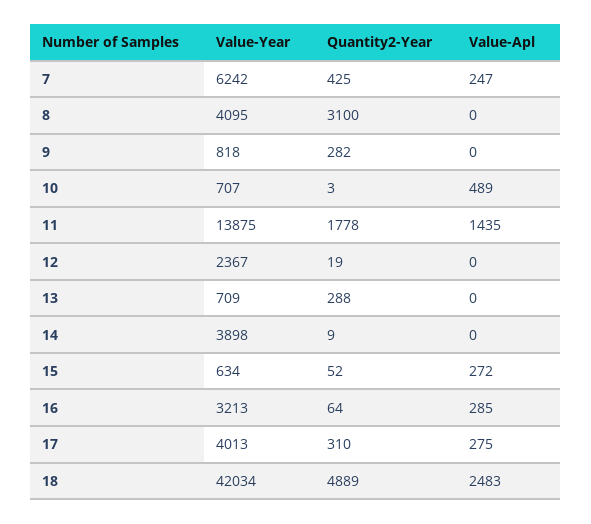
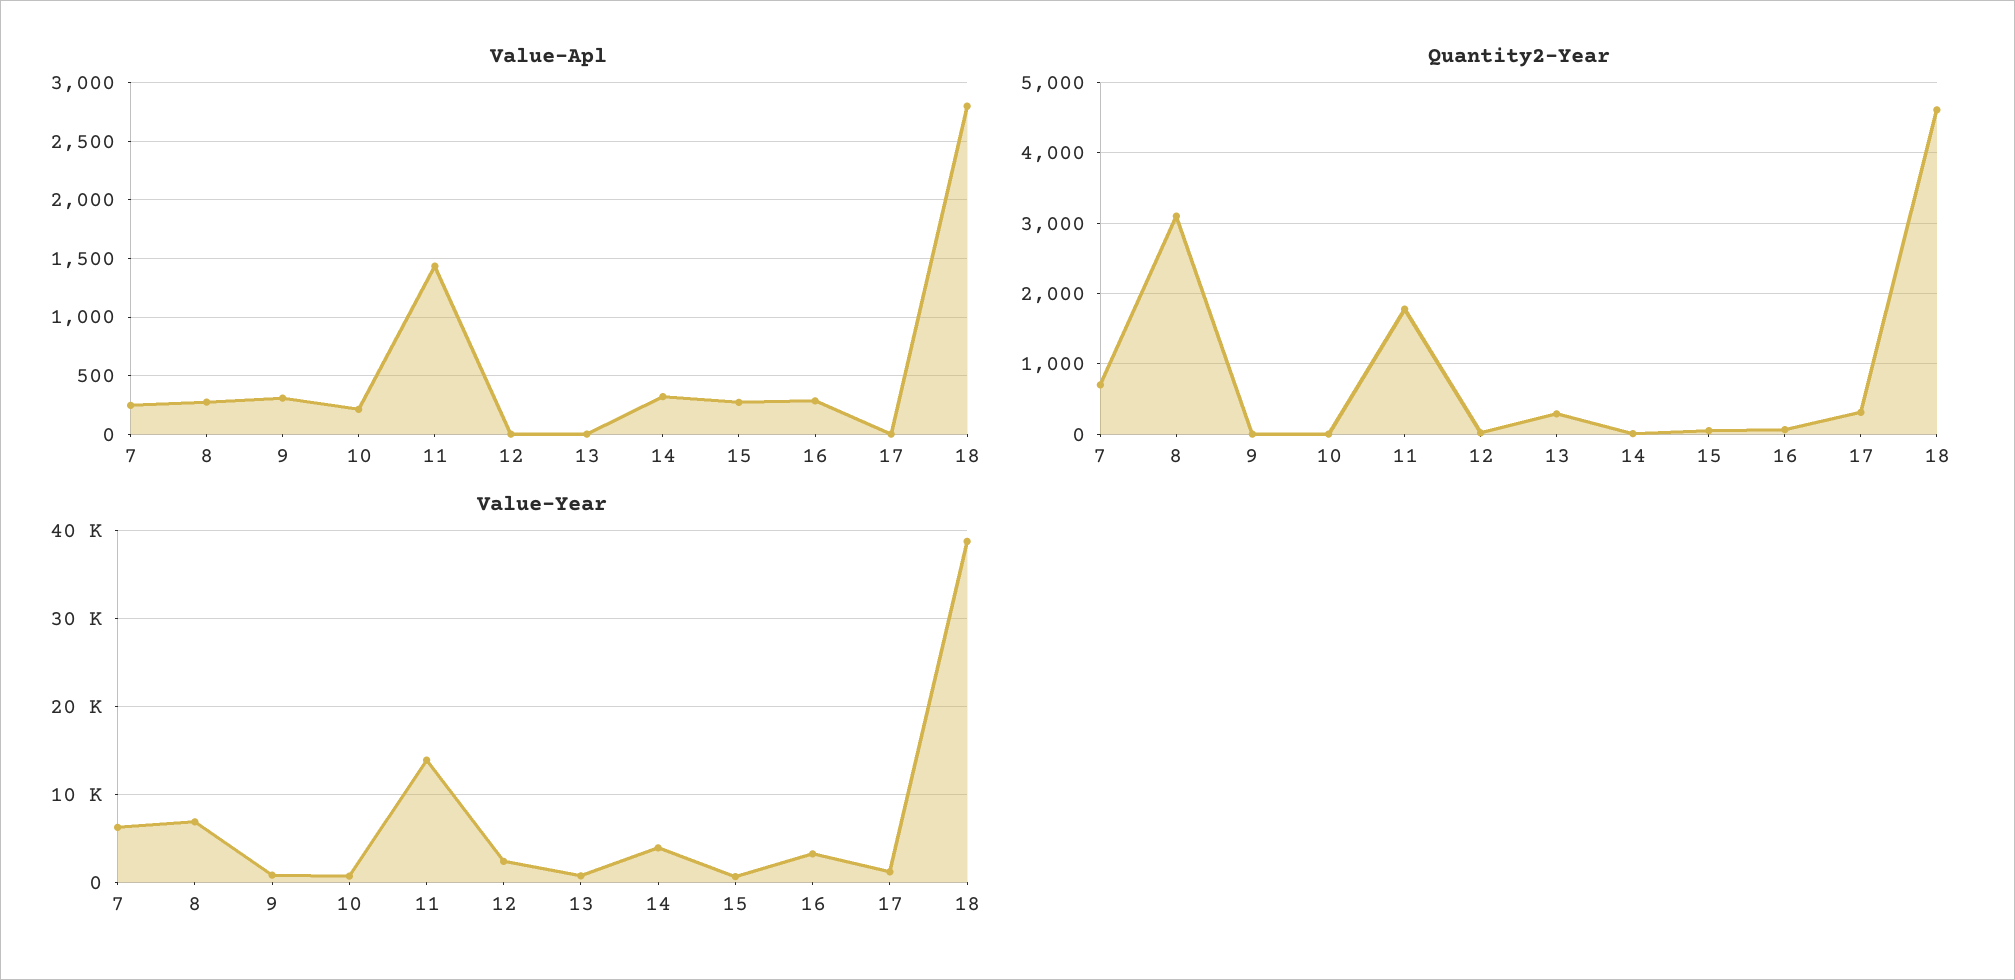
Quantity2-Year, 7: 425 -> 700
Value-Year, 8: 4095 -> 7000
Value-Apl, 8: 0 -> 300
Quantity2-Year, 9: 282 -> 0
Value-Apl, 9: 0 -> 300
Value-Apl, 10: 489 -> 200
Value-Apl, 14: 0 -> 300
Value-Year, 17: 4013 -> 1000
Value-Apl, 17: 275 -> 0
Value-Year, 18: 42034 -> 39000
Quantity2-Year, 18: 4889 -> 4600
Value-Apl, 18: 2483 -> 2800

